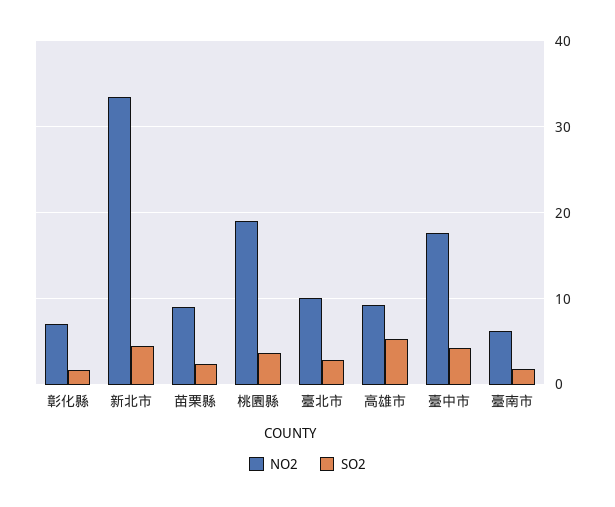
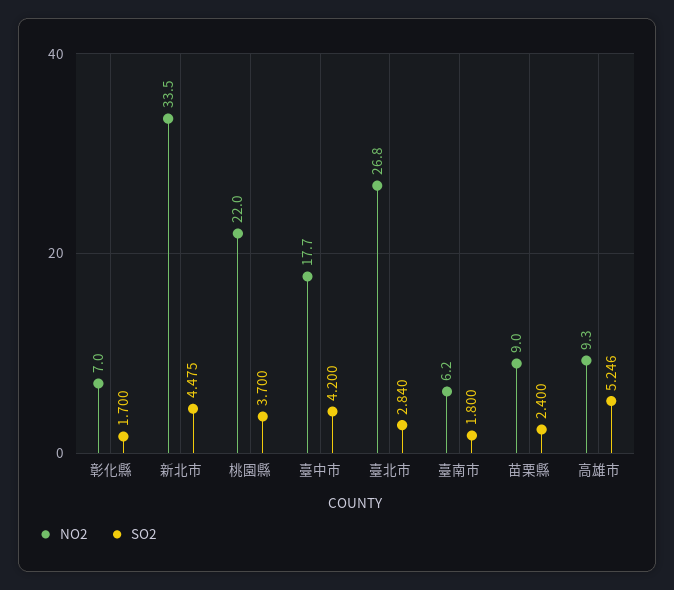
NO2, 桃園縣: 19 -> 22
NO2, 臺北市: 10 -> 26.8

